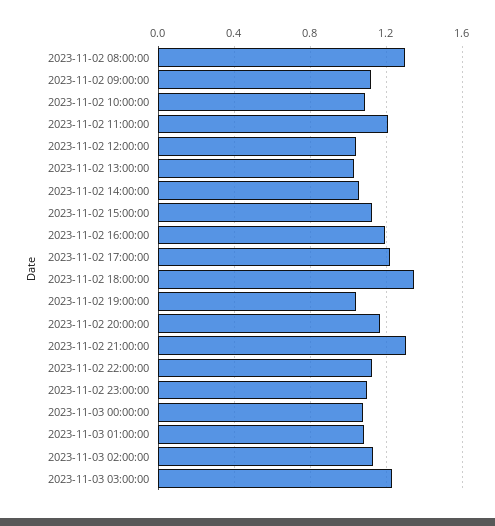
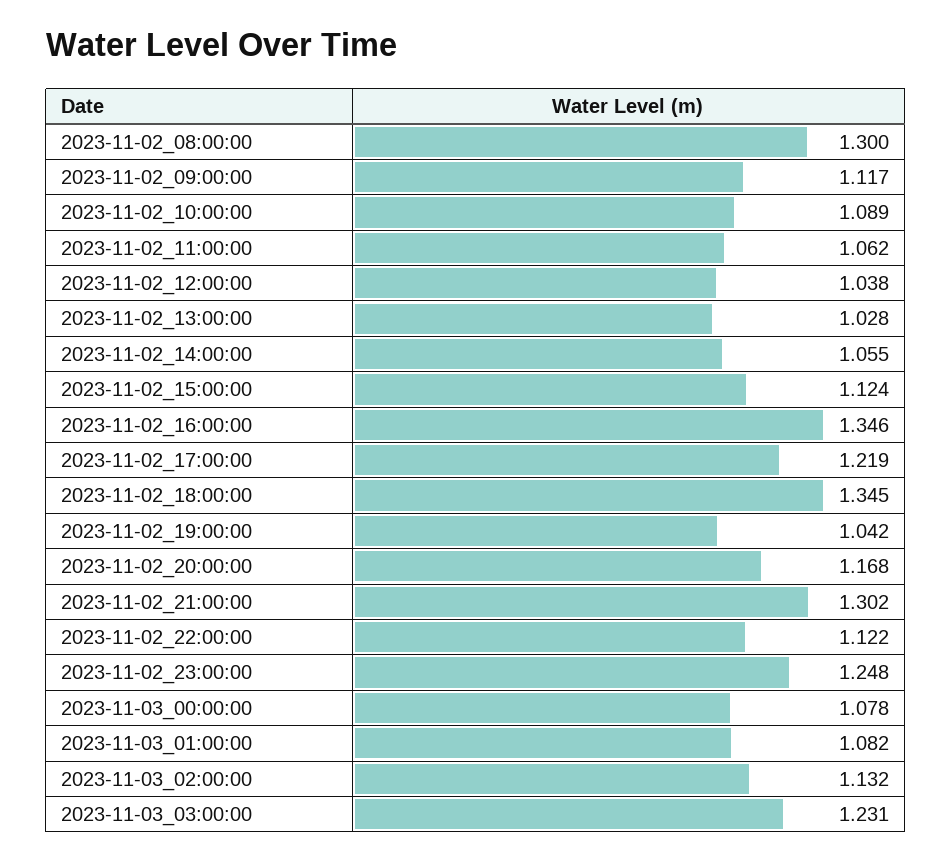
2023-11-02 11:00:00: 1.2 -> 1.062
2023-11-02 16:00:00: 1.2 -> 1.346
2023-11-02 23:00:00: 1.1 -> 1.248

